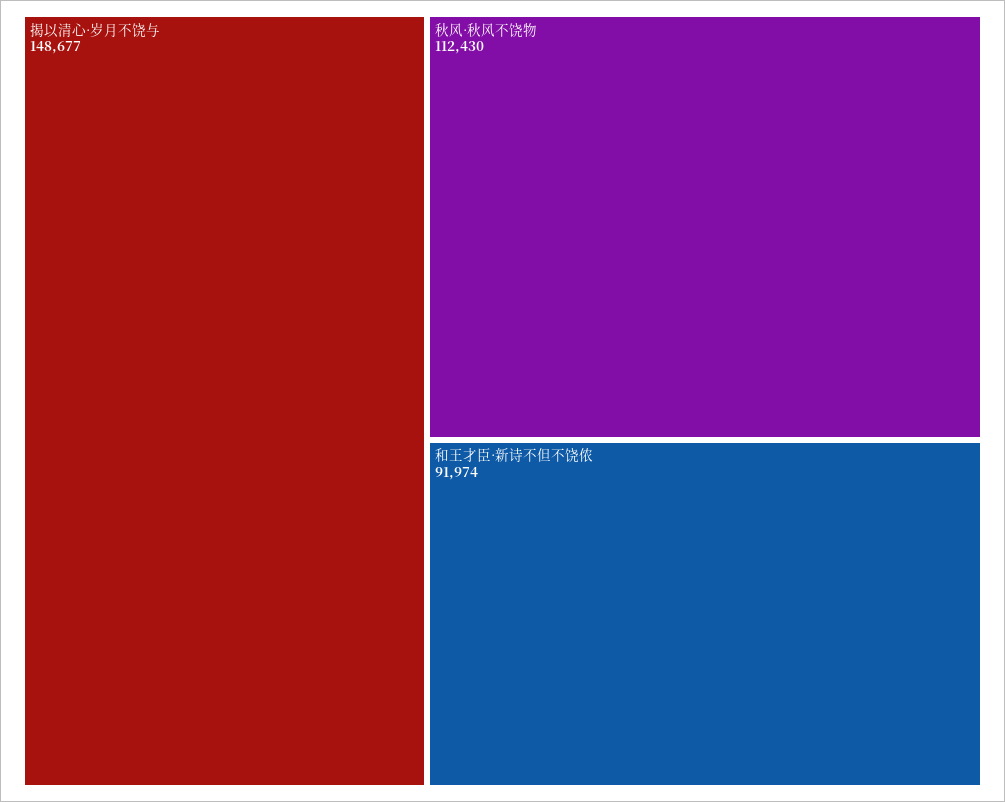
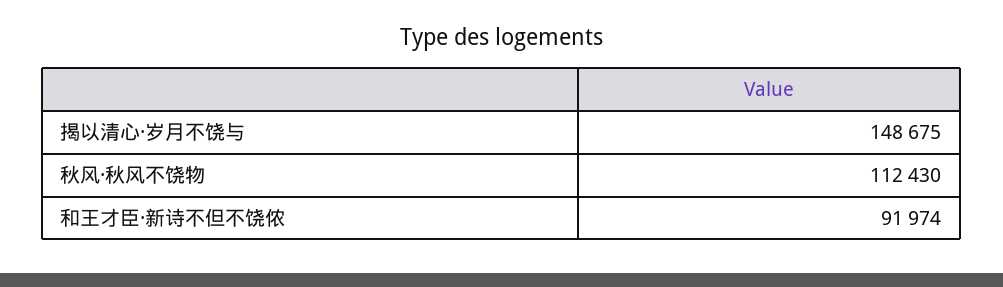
揭以清心·岁月不饶与: 148677 -> 148675

